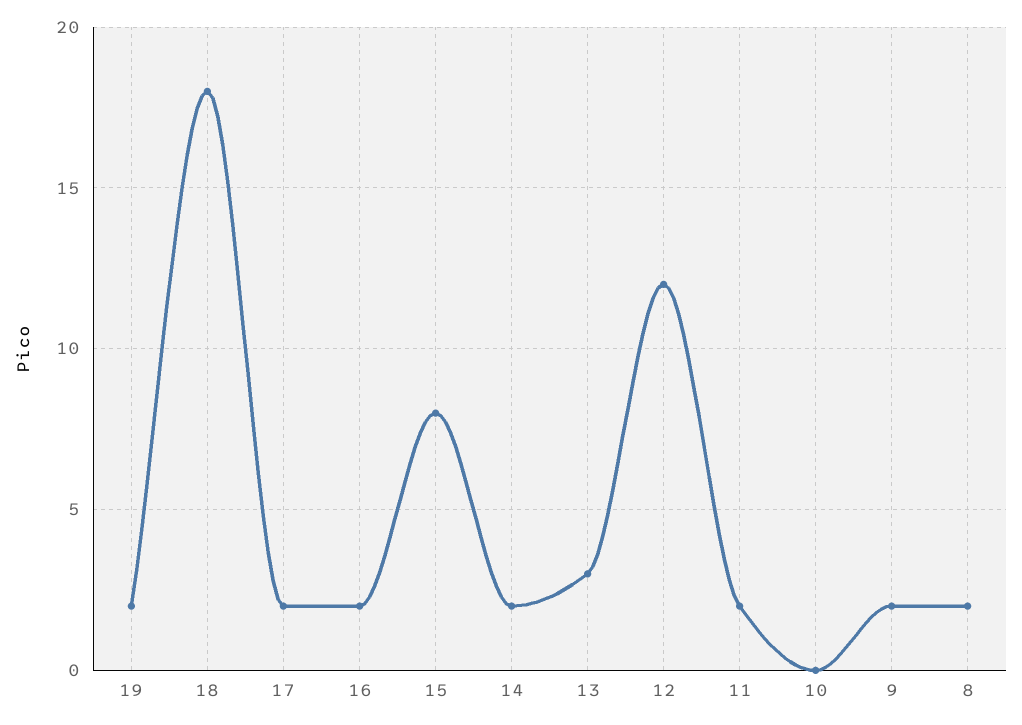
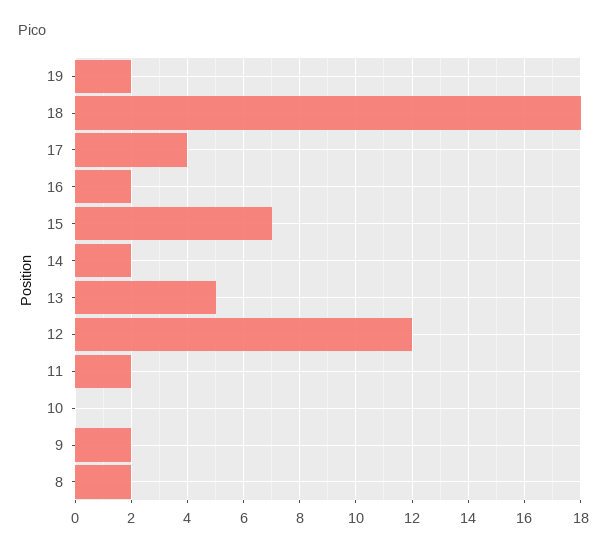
17: 2 -> 4
15: 8 -> 7
13: 3 -> 5

